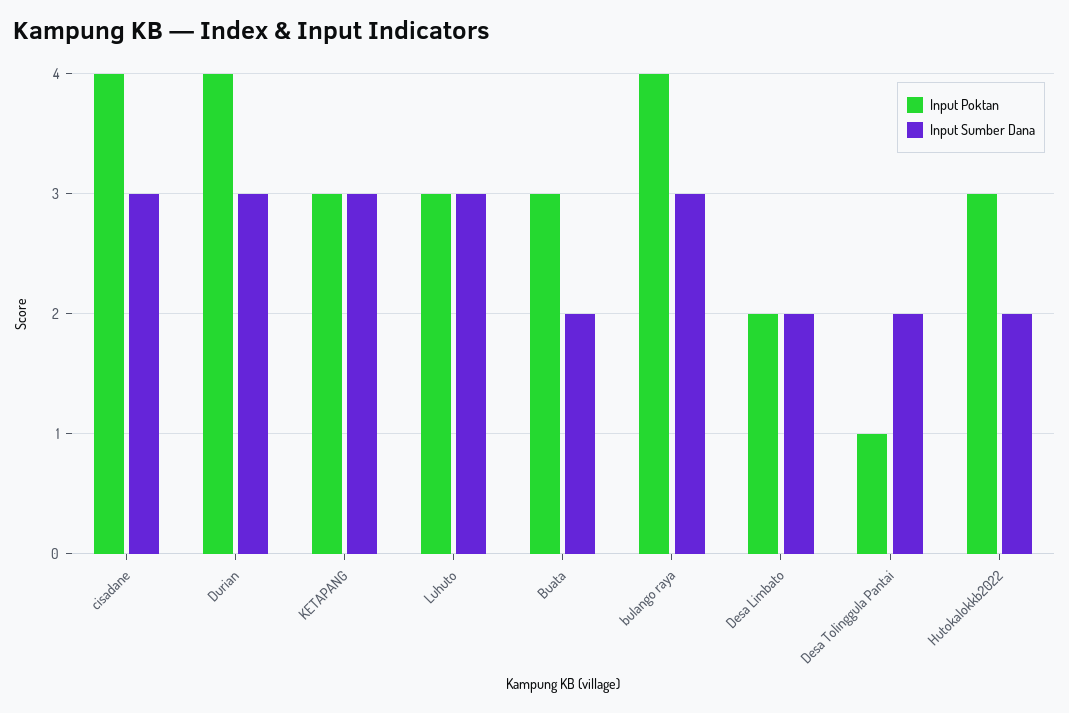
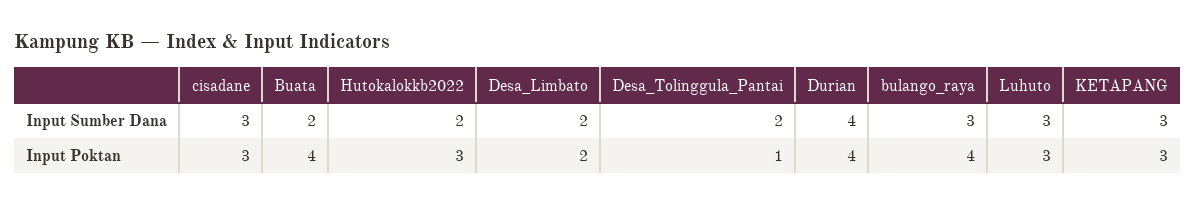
Input Poktan, cisadane: 4 -> 3
Input Sumber Dana, Durian: 3 -> 4
Input Poktan, Buata: 3 -> 4

